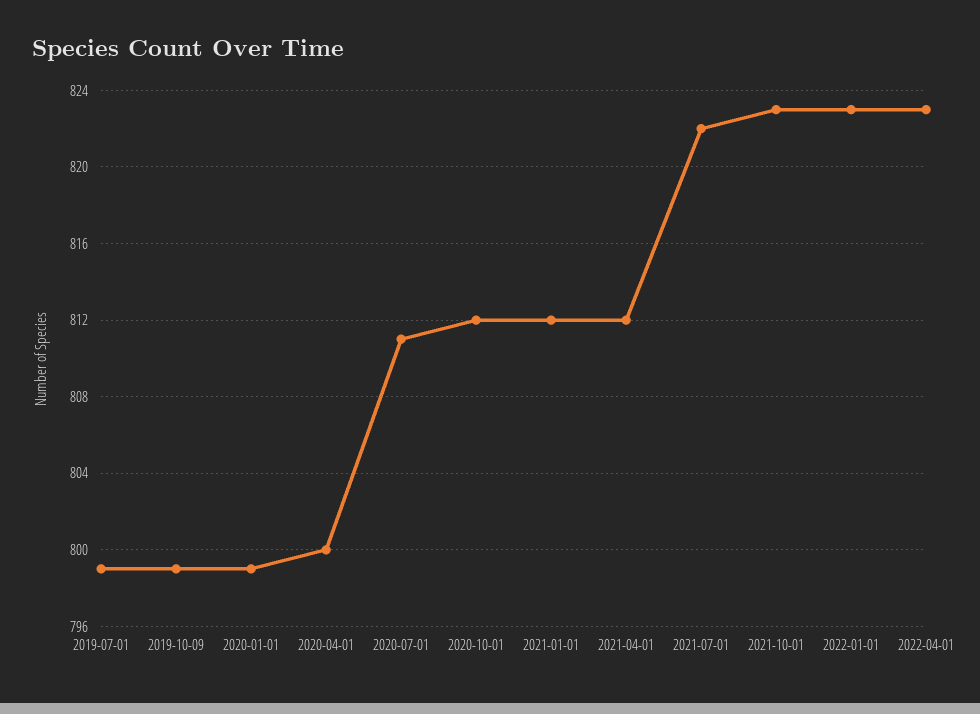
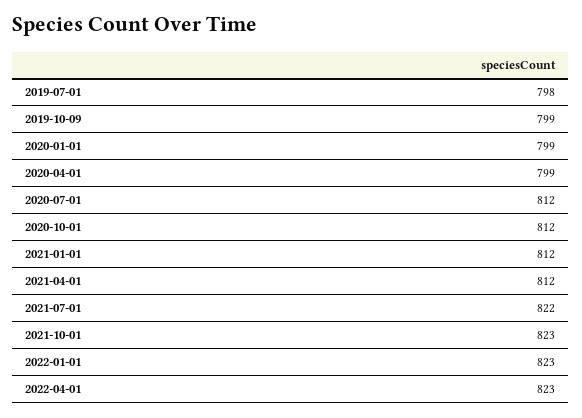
2019-07-01: 799 -> 798
2020-04-01: 800 -> 799
2020-07-01: 811 -> 812

